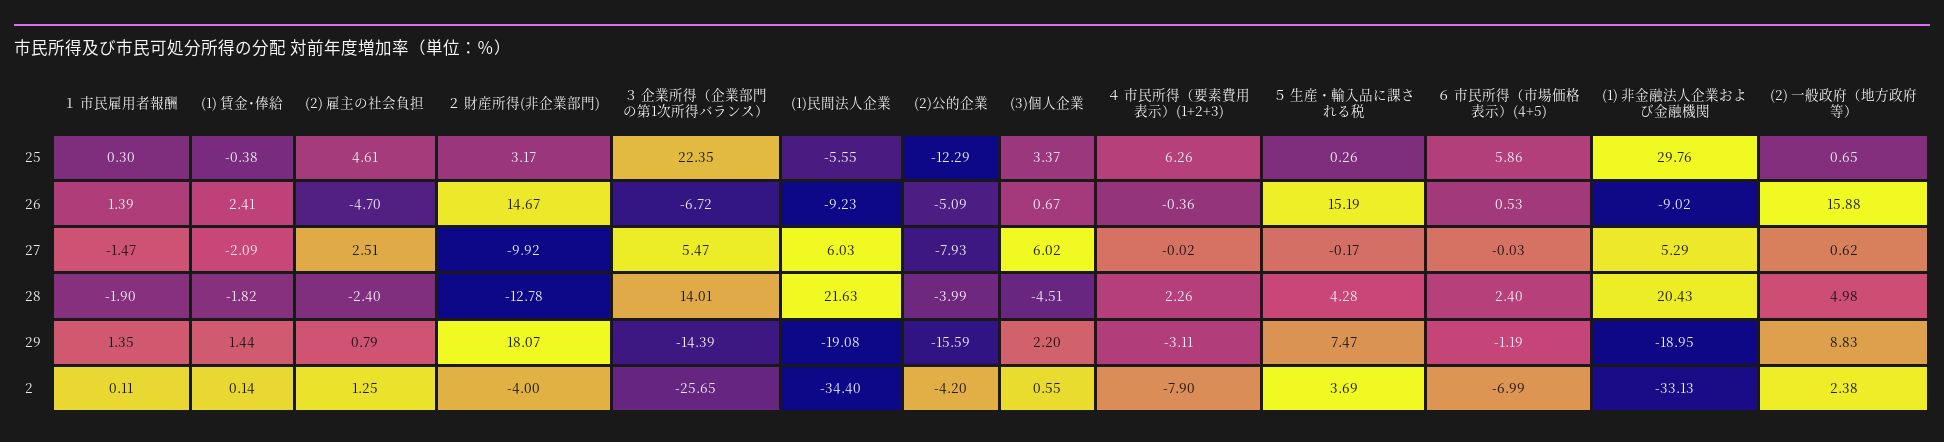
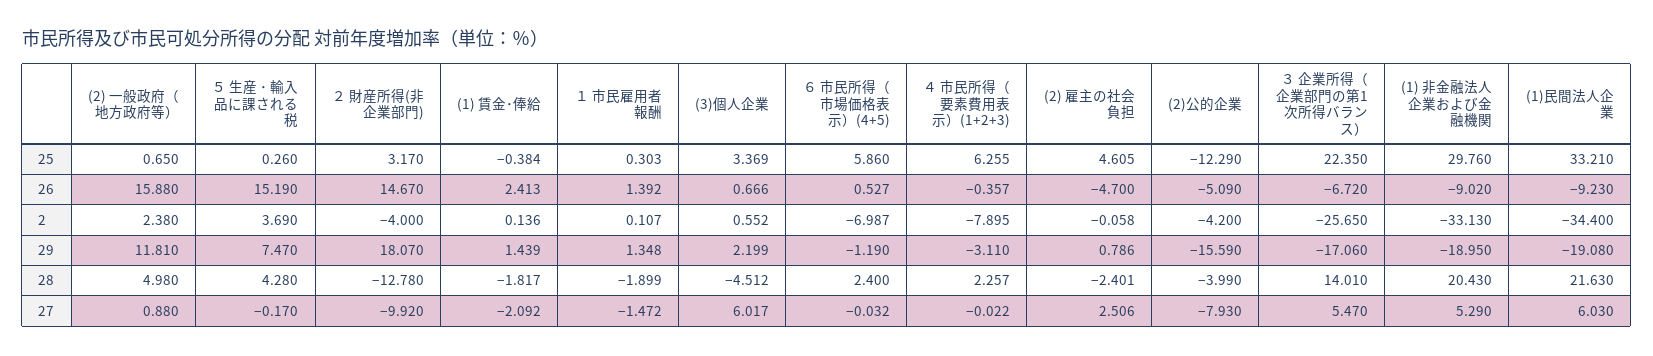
(1)民間法人企業, 25: -5.55 -> 33.21
(2) 一般政府（地方政府等）, 27: 0.62 -> 0.88
３ 企業所得（企業部門の第1次所得バランス）, 29: -14.39 -> -17.06
(2) 一般政府（地方政府等）, 29: 8.83 -> 11.81
(2) 雇主の社会負担, 2: 1.25 -> -0.058

